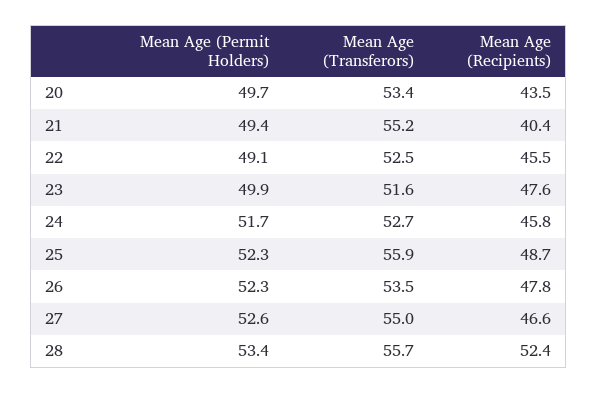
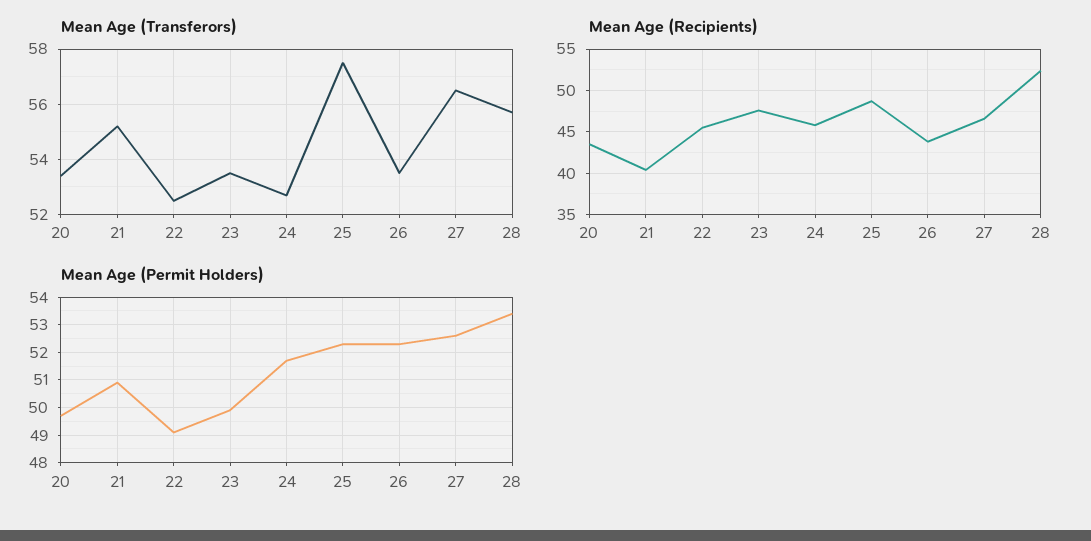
Mean Age (Permit Holders), 21: 49.4 -> 51
Mean Age (Transferors), 23: 51.6 -> 53.5
Mean Age (Transferors), 25: 55.9 -> 57.5
Mean Age (Recipients), 26: 47.8 -> 44
Mean Age (Transferors), 27: 55 -> 56.5

